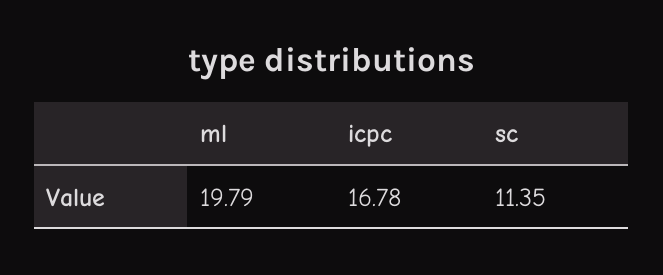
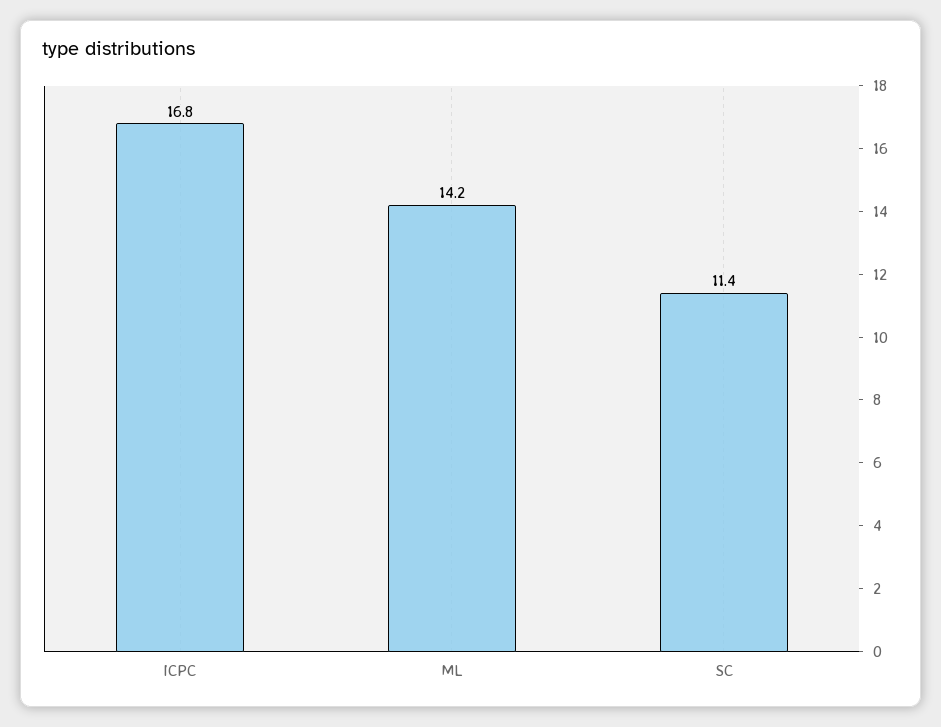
ml: 19.79 -> 14.2

